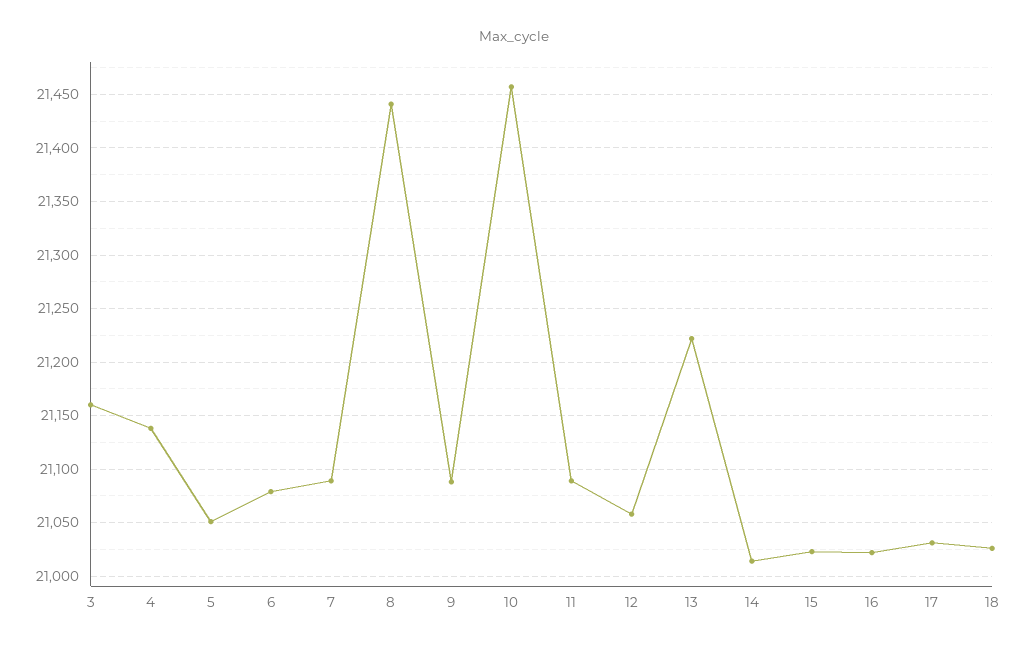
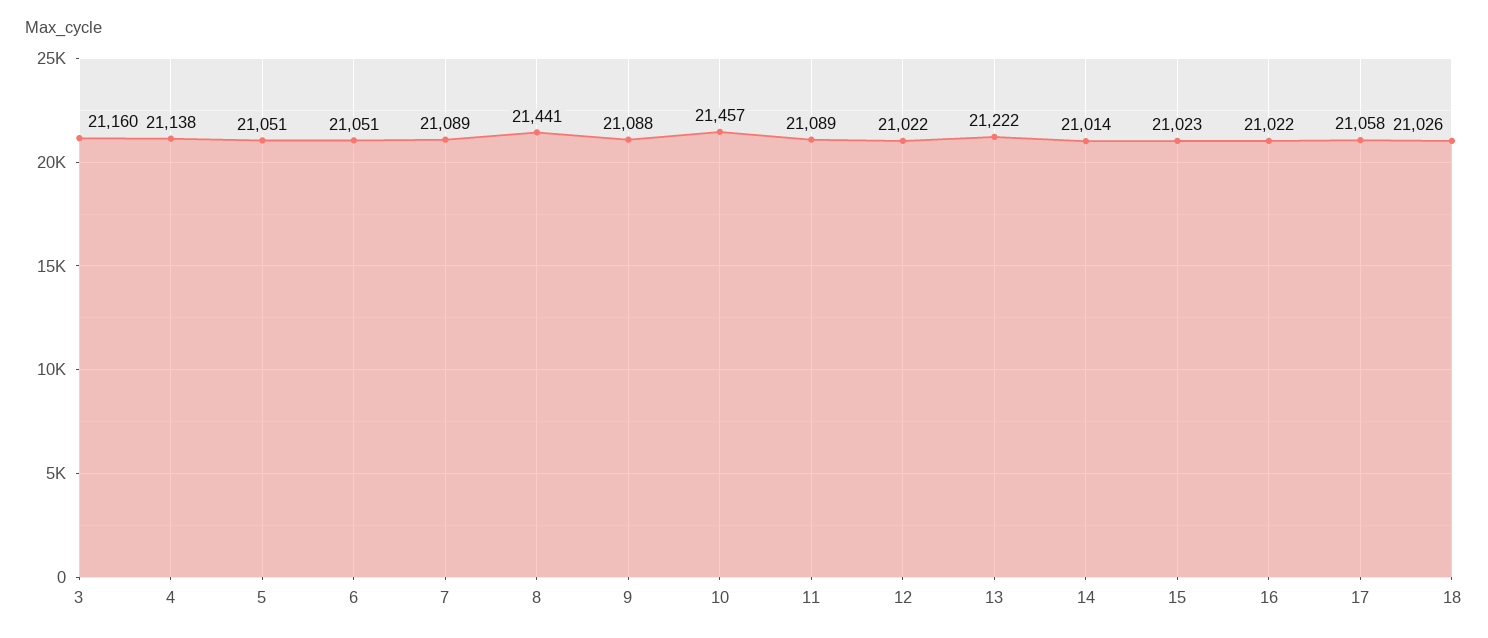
6: 21080 -> 21051
12: 21060 -> 21022
17: 21030 -> 21058

